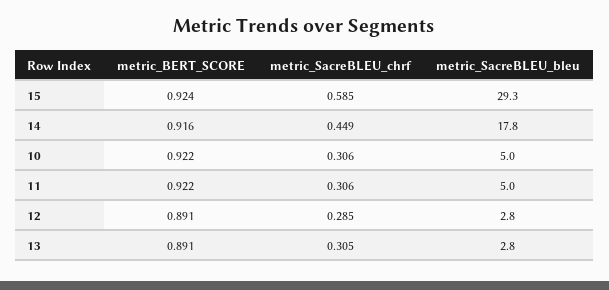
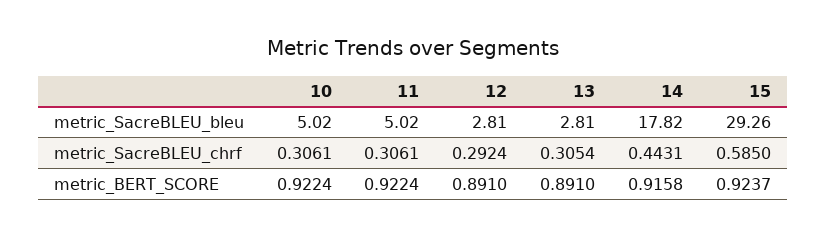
metric_SacreBLEU_chrf, 14: 0.449 -> 0.4431
metric_SacreBLEU_chrf, 12: 0.285 -> 0.2924

